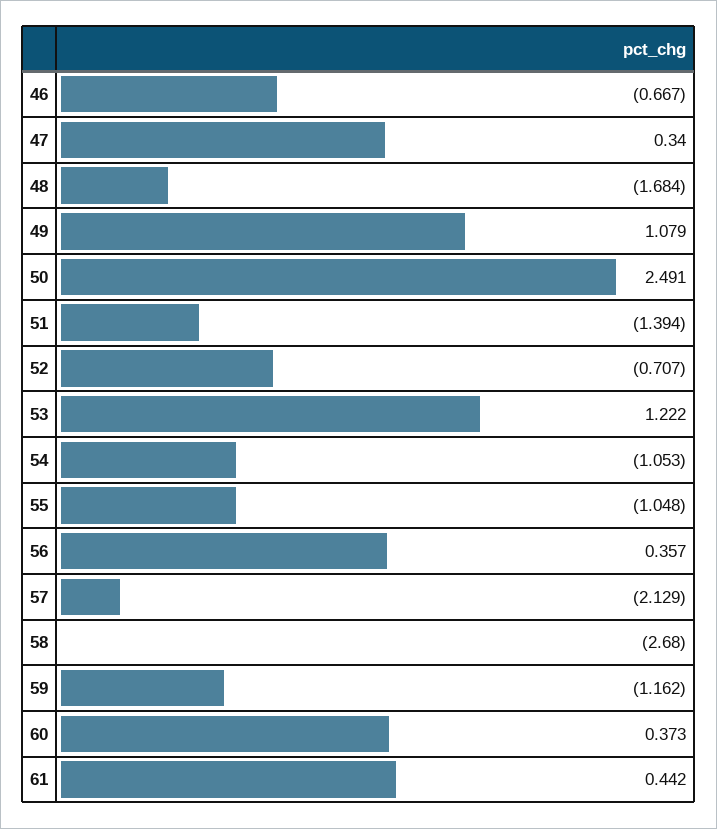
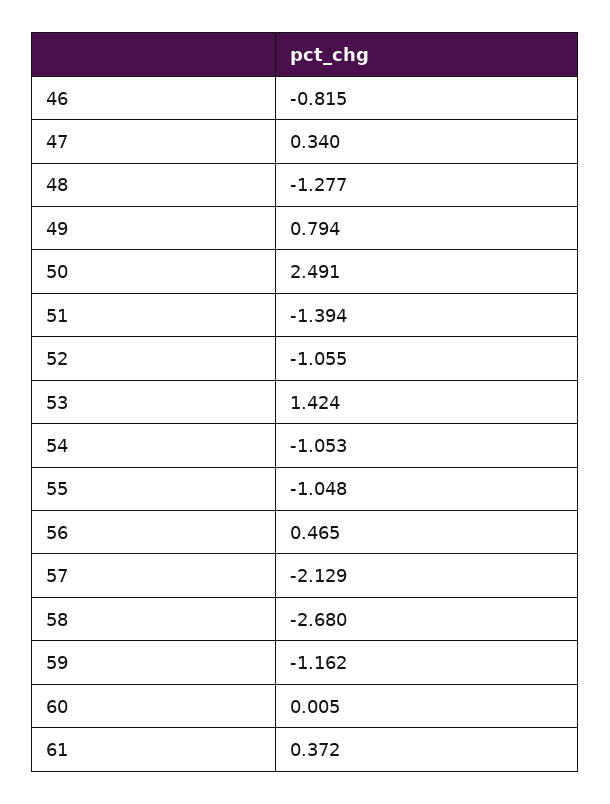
46: -0.667 -> -0.815
48: -1.684 -> -1.277
49: 1.079 -> 0.794
52: -0.707 -> -1.055
53: 1.222 -> 1.424
56: 0.357 -> 0.465
60: 0.373 -> 0.005
61: 0.442 -> 0.372

